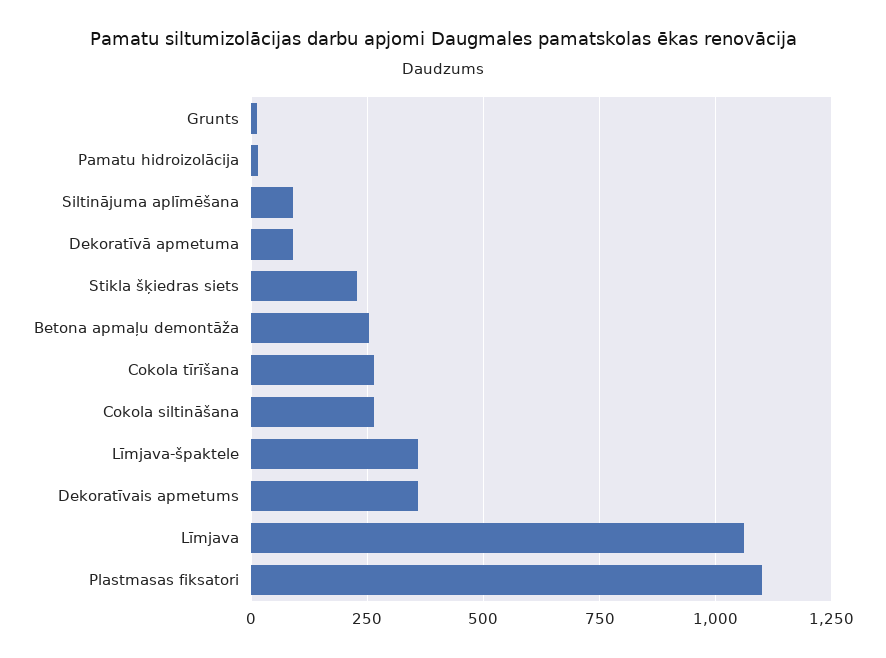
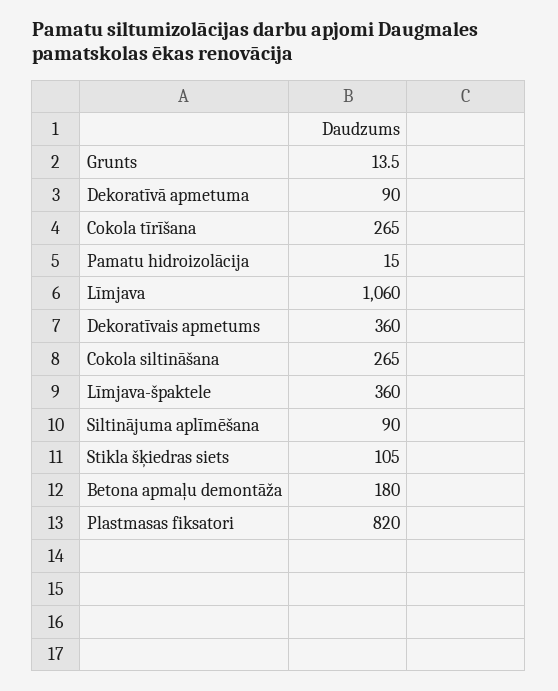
Stikla šķiedras siets: 225 -> 105
Betona apmaļu demontāža: 250 -> 180
Plastmasas fiksatori: 1100 -> 820

